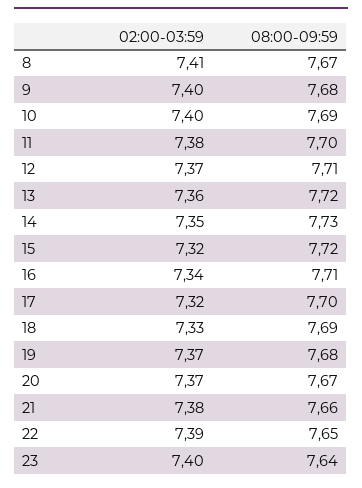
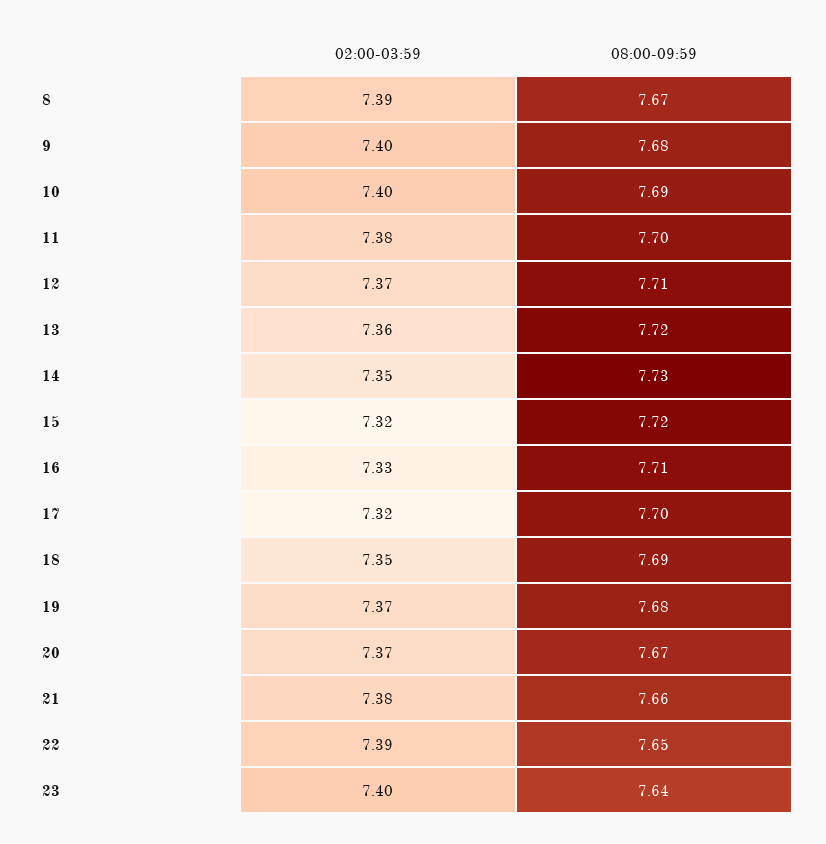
02:00-03:59, 8: 7.41 -> 7.39
02:00-03:59, 16: 7.34 -> 7.33
02:00-03:59, 18: 7.33 -> 7.35

